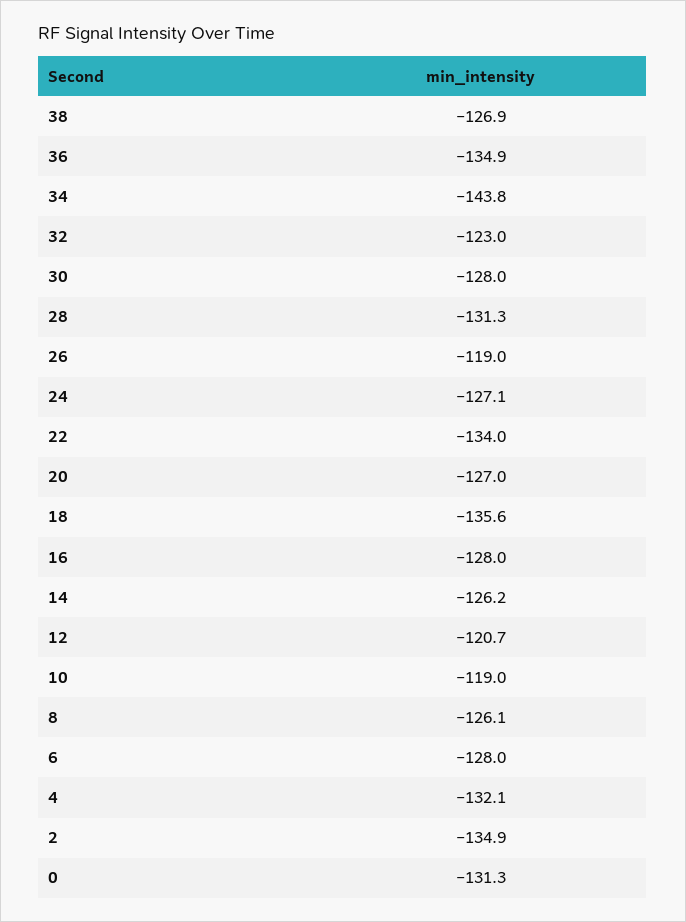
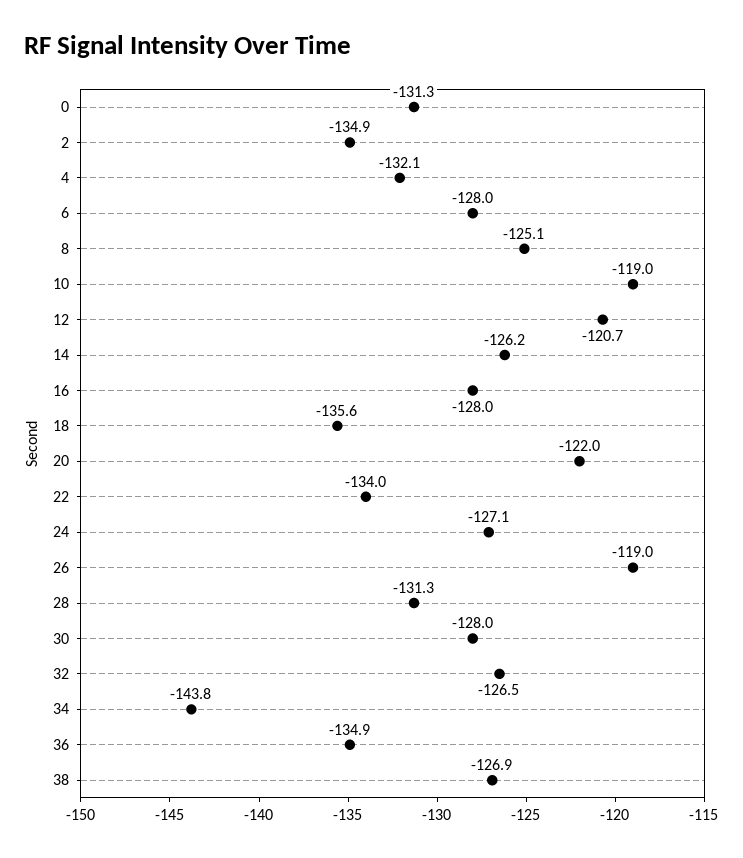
32: -123 -> -126.5
20: -127 -> -122
8: -126.1 -> -125.1

